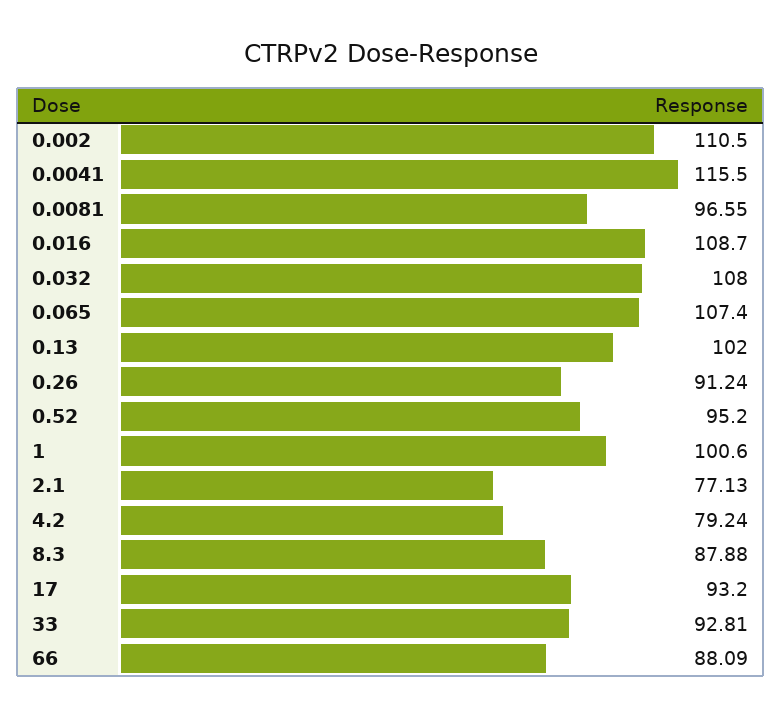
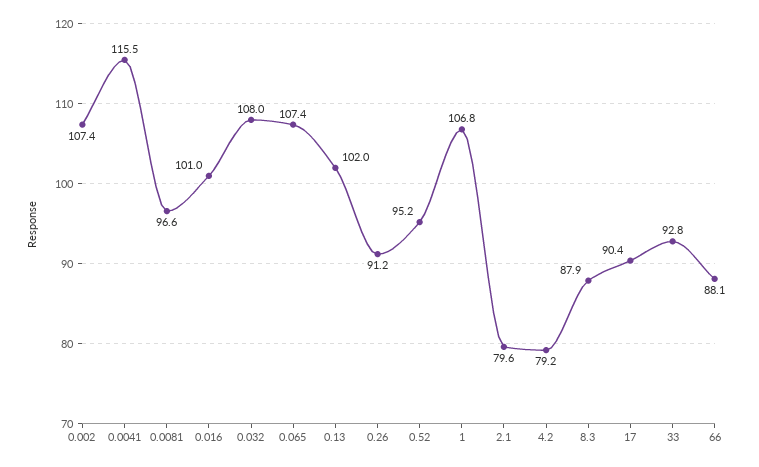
0.002: 110.5 -> 107.4
0.016: 108.7 -> 101
1: 100.6 -> 106.8
2.1: 77.13 -> 79.6
17: 93.2 -> 90.4

